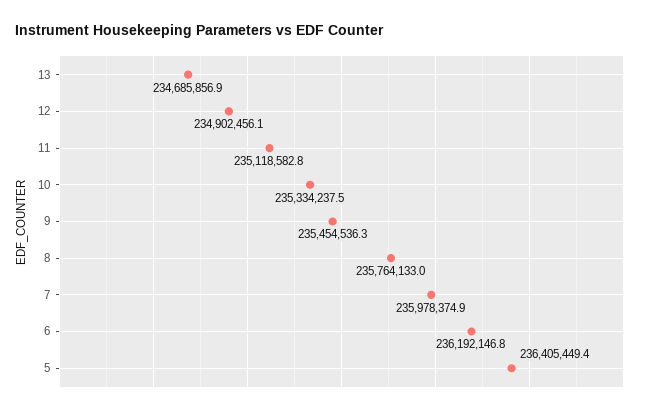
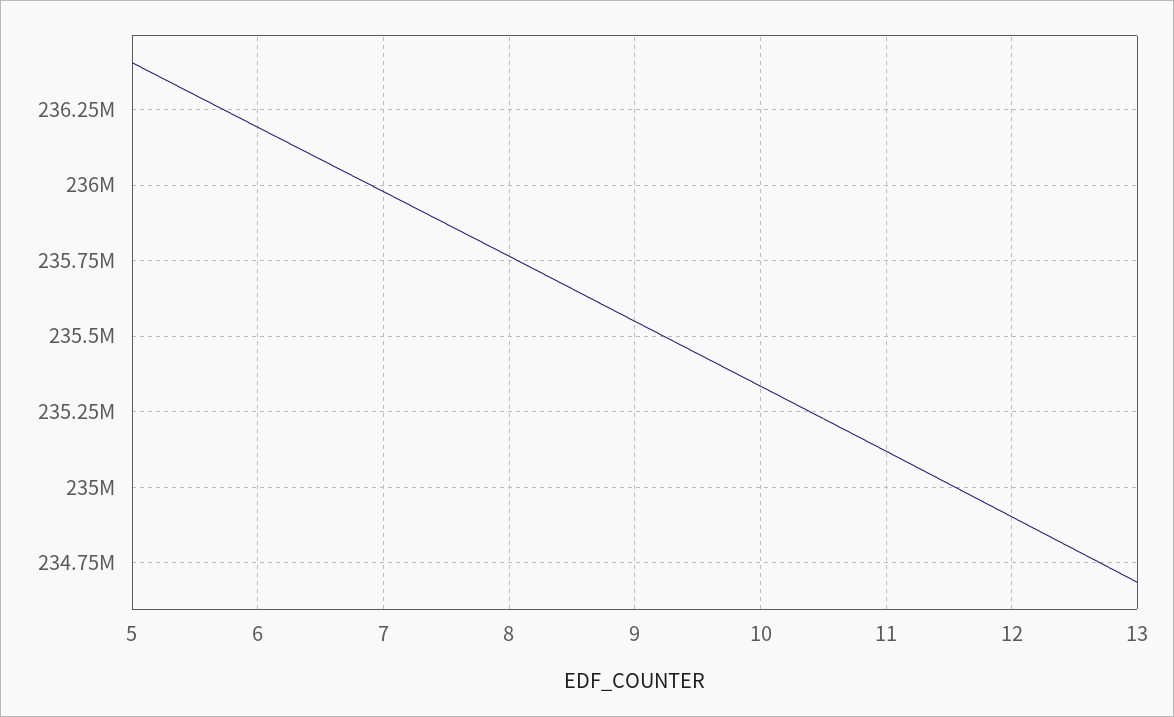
9: 235454536.3 -> 235550000

